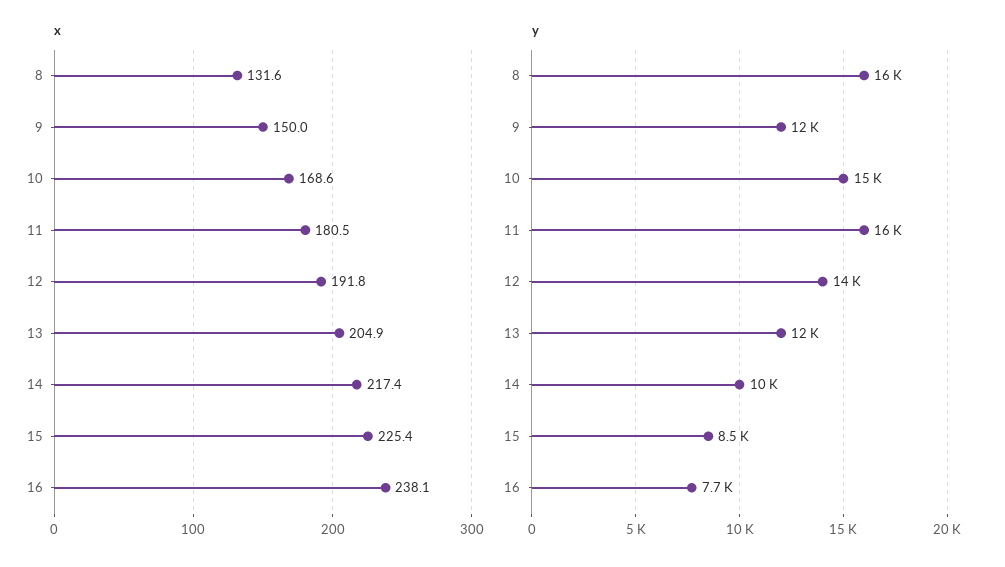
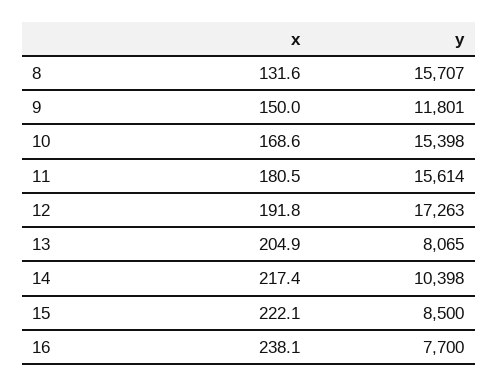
x, 15: 225.4 -> 222.1
y, 12: 14000 -> 17263
y, 13: 12000 -> 8065

